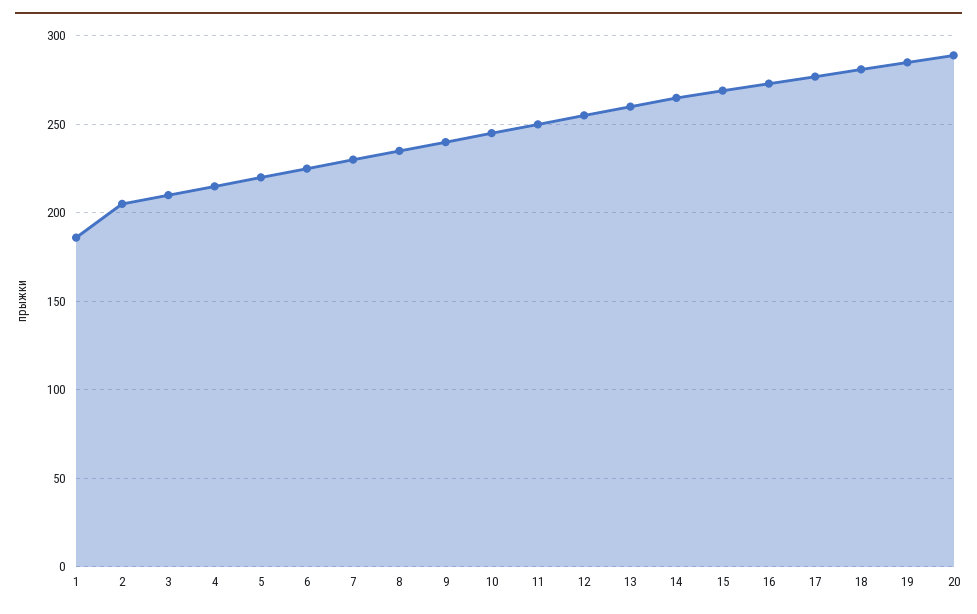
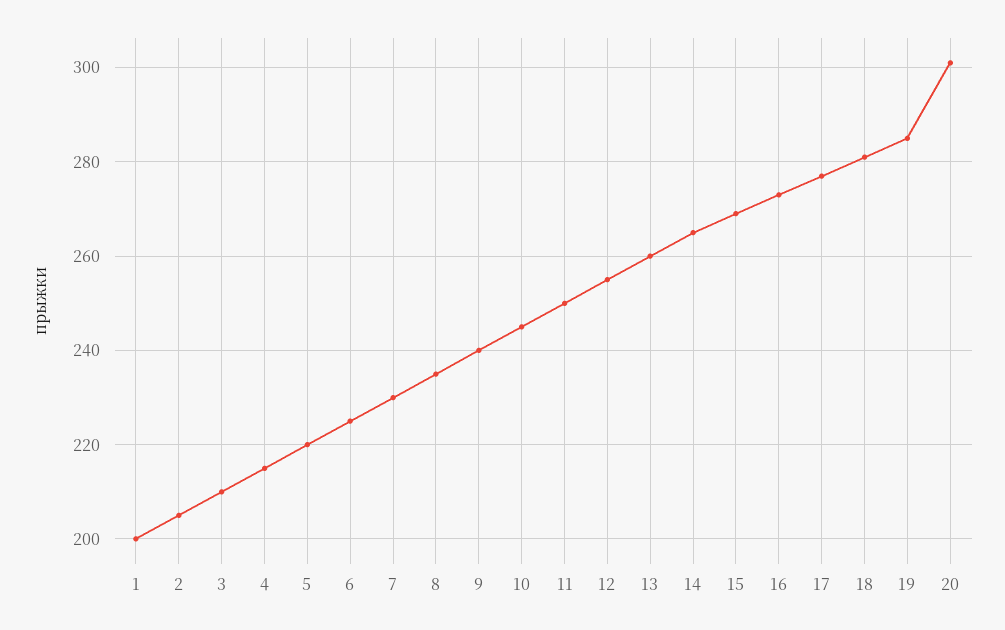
1: 185 -> 200
20: 290 -> 300

